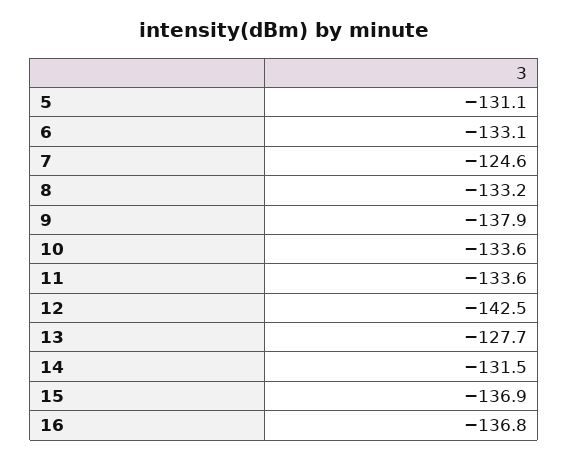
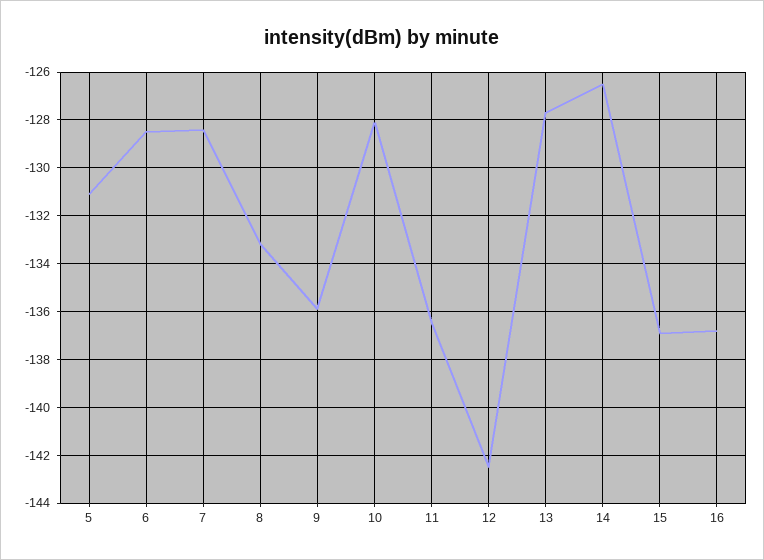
6: -133.1 -> -128.5
7: -124.6 -> -128.5
9: -137.9 -> -136
10: -133.6 -> -128
11: -133.6 -> -136.5
14: -131.5 -> -126.5

